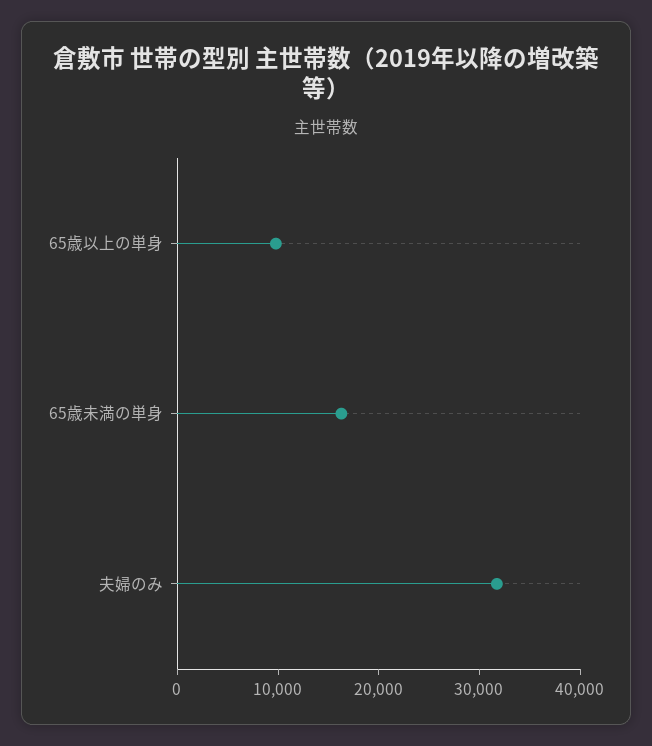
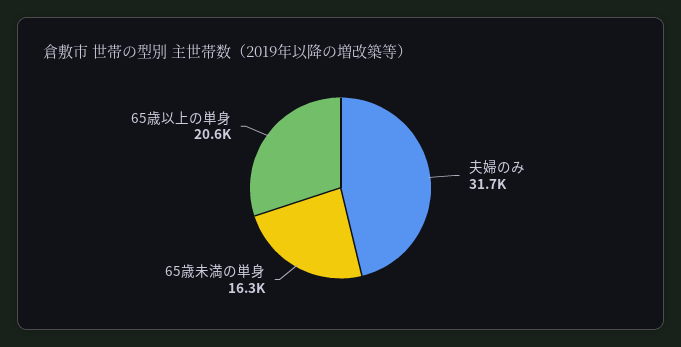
65歳以上の単身: 10000 -> 20600

